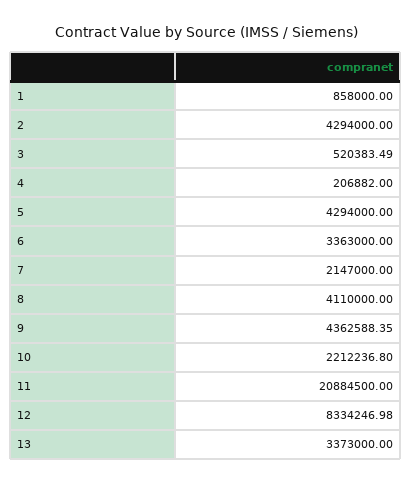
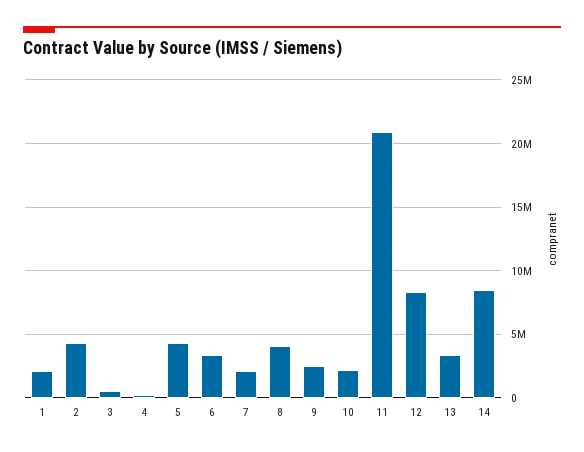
1: 858000 -> 2000000
9: 4362588.35 -> 2500000
14: none -> 8500000

